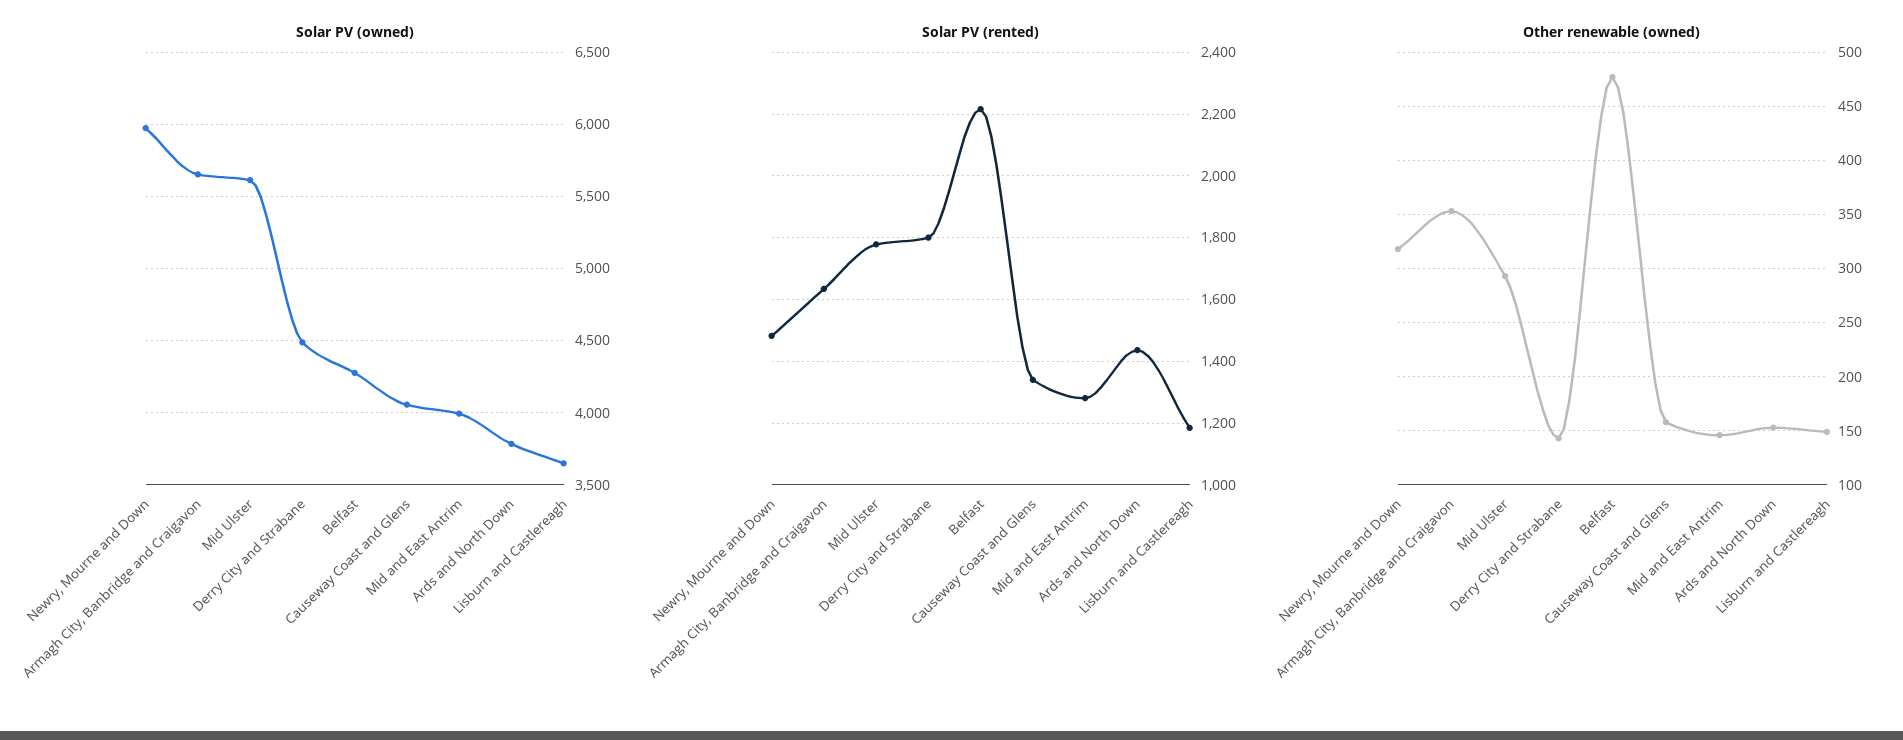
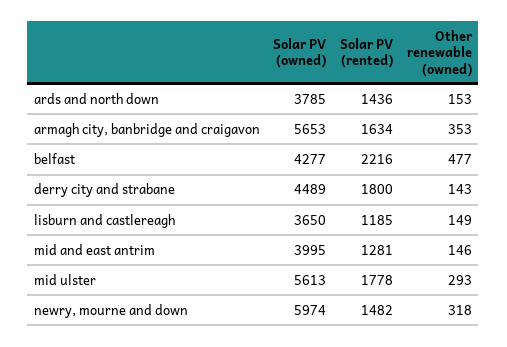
Solar PV (owned), Causeway Coast and Glens: 4050 -> none
Solar PV (rented), Causeway Coast and Glens: 1340 -> none
Other renewable (owned), Causeway Coast and Glens: 160 -> none

